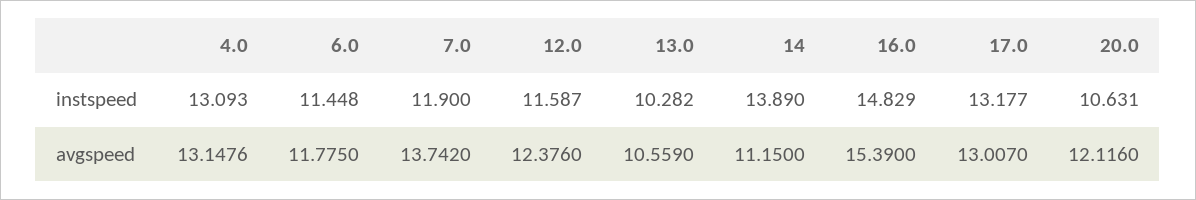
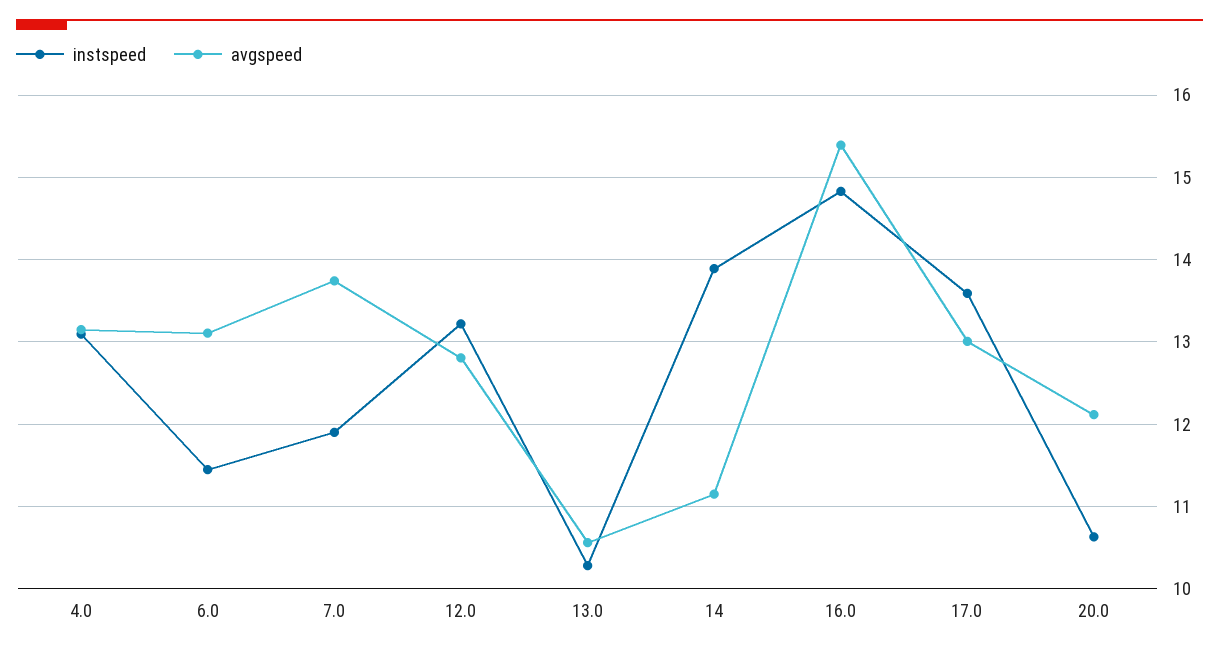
instspeed, 12.0: 11.587 -> 13.2
instspeed, 17.0: 13.177 -> 13.6
avgspeed, 6.0: 11.775 -> 13.1
avgspeed, 12.0: 12.376 -> 12.8

